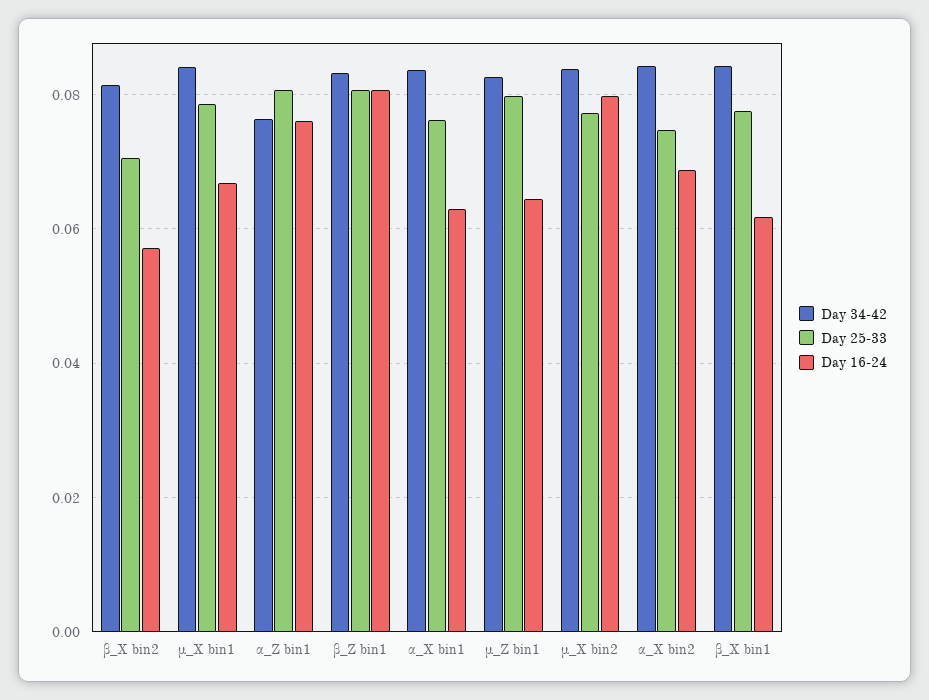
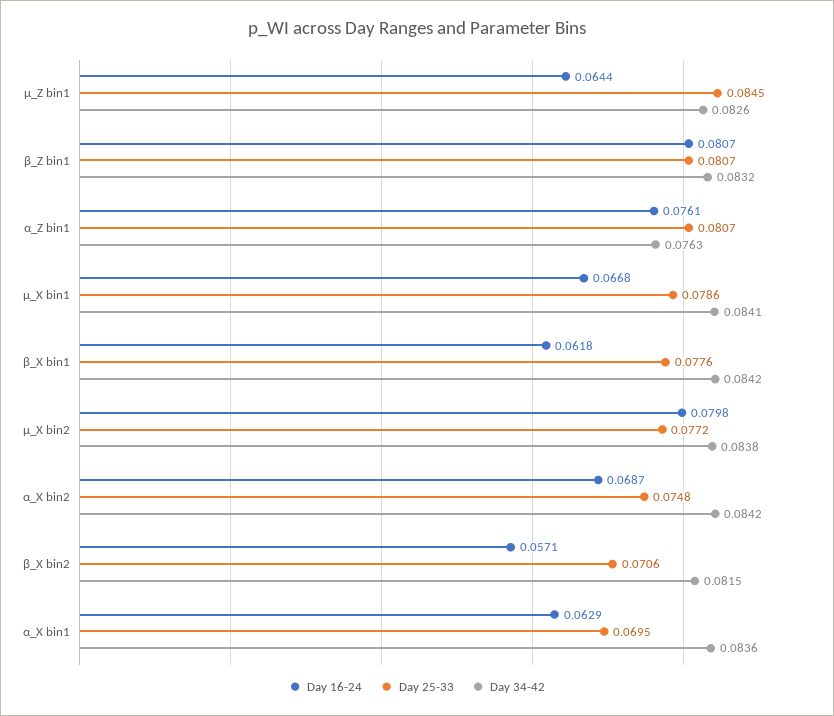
Day 25-33, α_X bin1: 0.076 -> 0.0695
Day 25-33, µ_Z bin1: 0.08 -> 0.0845

